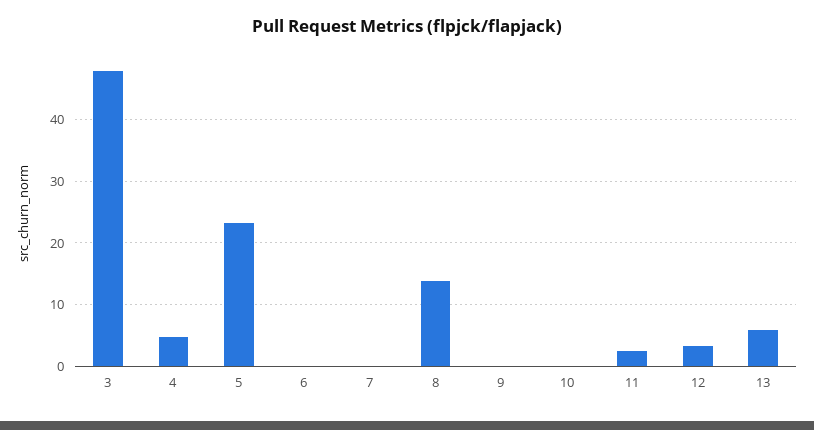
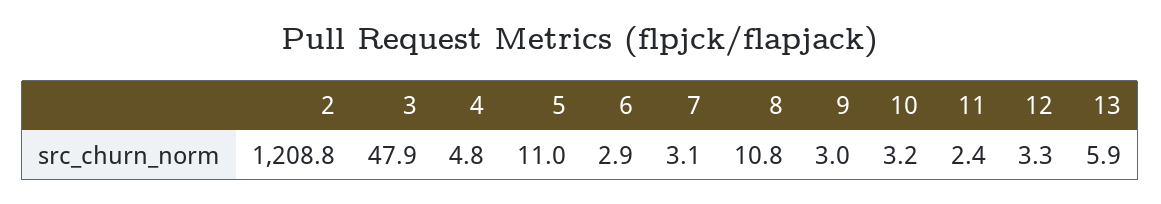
5: 23 -> 11
6: 0 -> 2.9
7: 0 -> 3.1
8: 14 -> 10.8
9: 0 -> 3
10: 0 -> 3.2
2: none -> 1208.8

